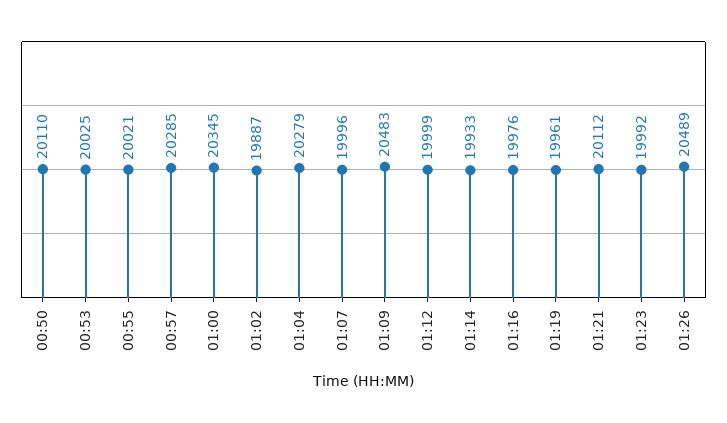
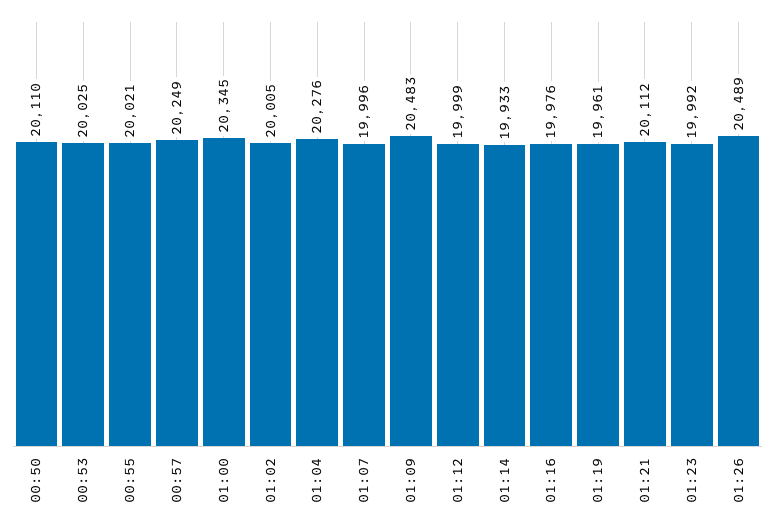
00:57: 20285 -> 20249
01:02: 19887 -> 20005
01:04: 20279 -> 20276

